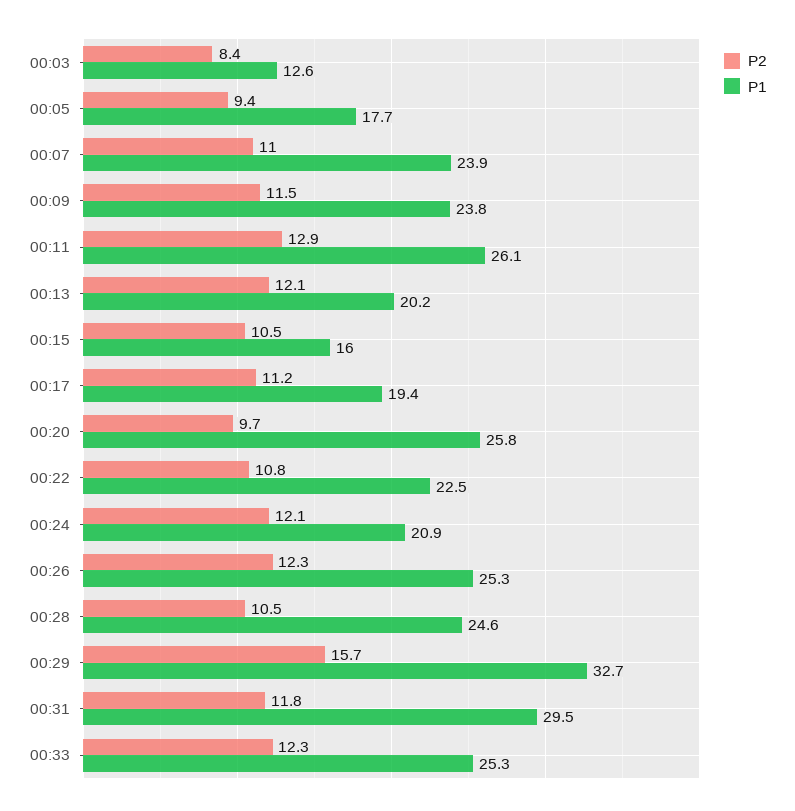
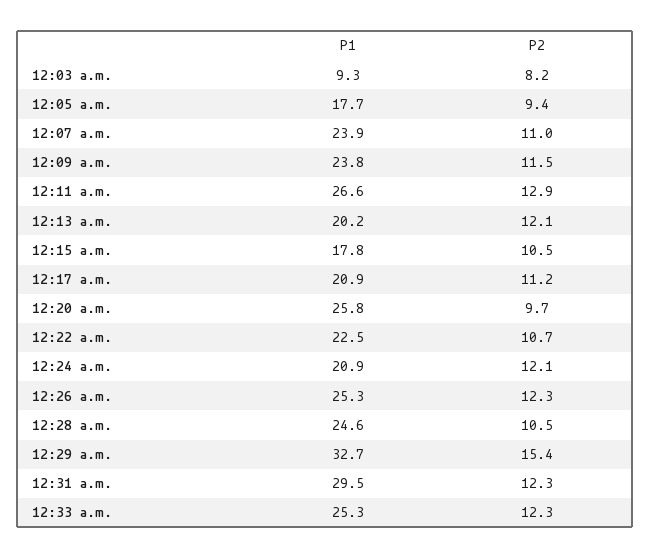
P2, 00:03: 8.4 -> 8.2
P1, 00:03: 12.6 -> 9.3
P1, 00:11: 26.1 -> 26.6
P1, 00:15: 16 -> 17.8
P1, 00:17: 19.4 -> 20.9
P2, 00:22: 10.8 -> 10.7
P2, 00:29: 15.7 -> 15.4
P2, 00:31: 11.8 -> 12.3

